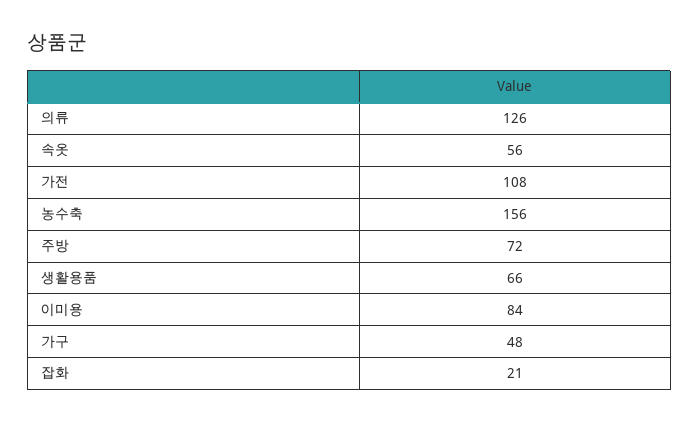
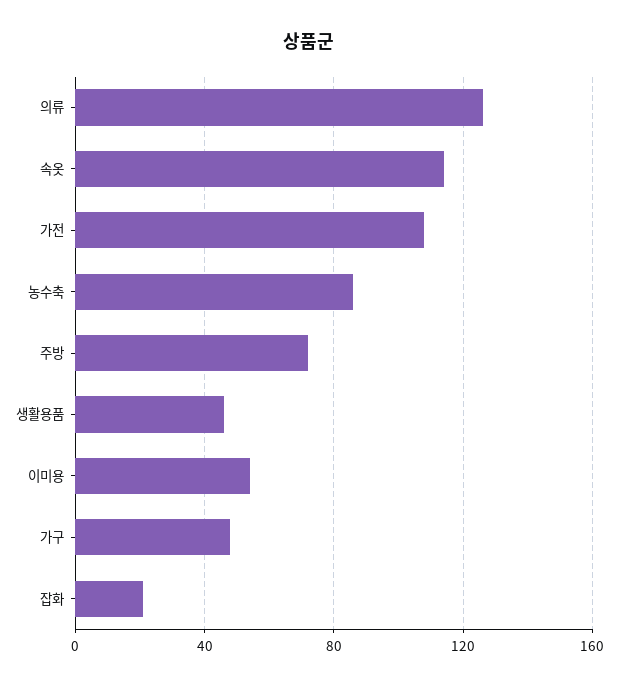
속옷: 56 -> 115
농수축: 156 -> 85
생활용품: 66 -> 45
이미용: 84 -> 55

